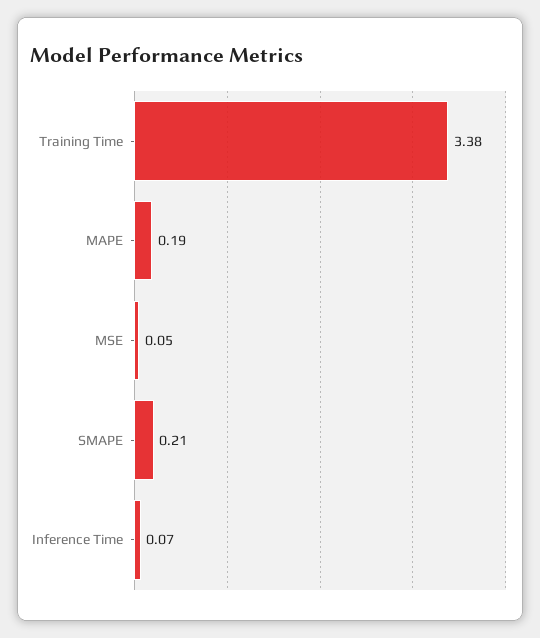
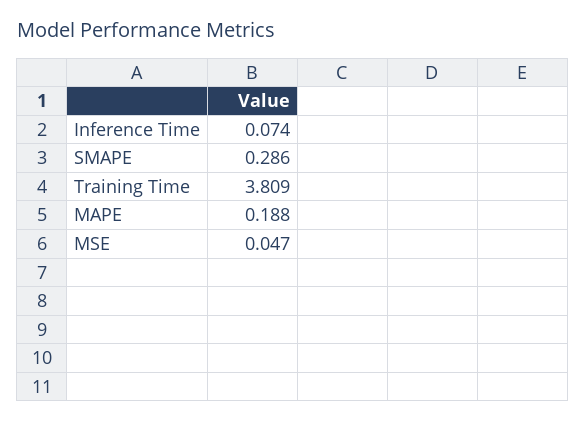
Training Time: 3.38 -> 3.809
SMAPE: 0.21 -> 0.286

